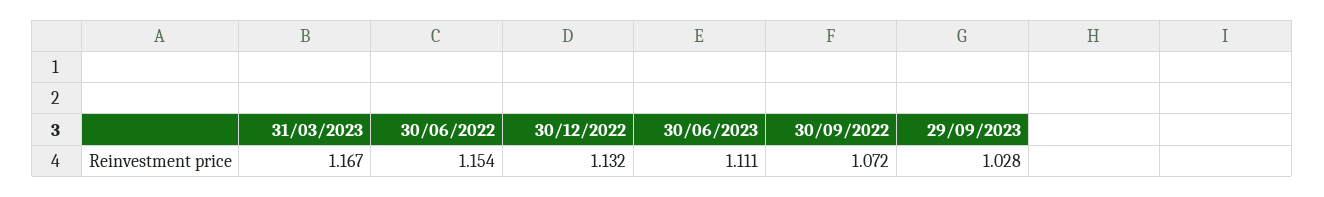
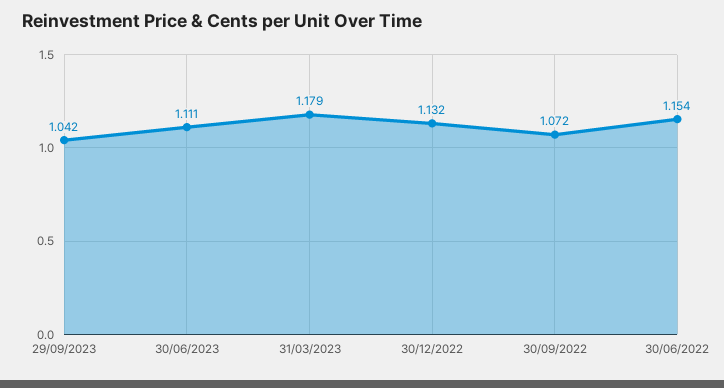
31/03/2023: 1.167 -> 1.179
29/09/2023: 1.028 -> 1.042

